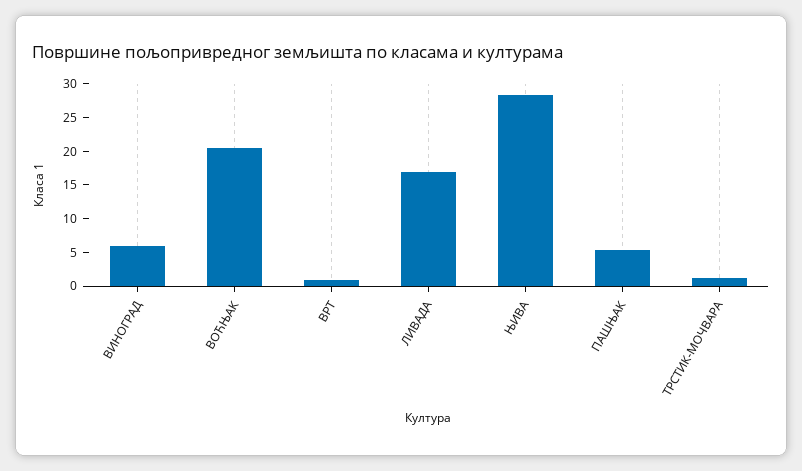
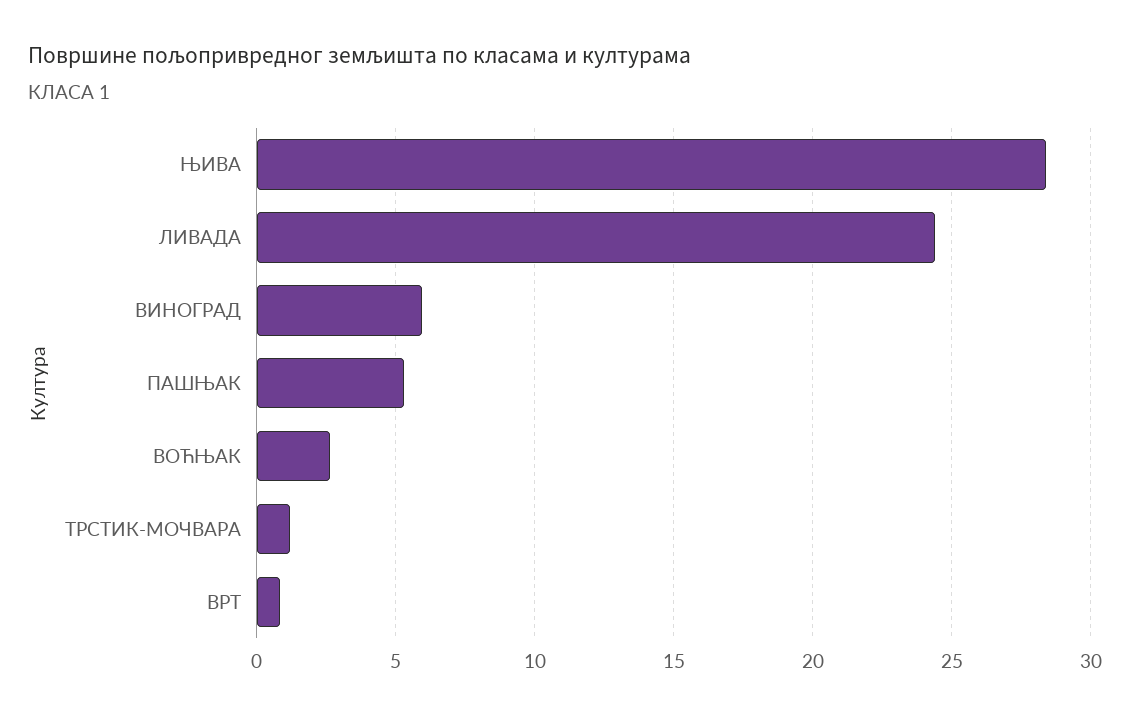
ВОЋЊАК: 20 -> 2.5
ЛИВАДА: 17.5 -> 24.5

